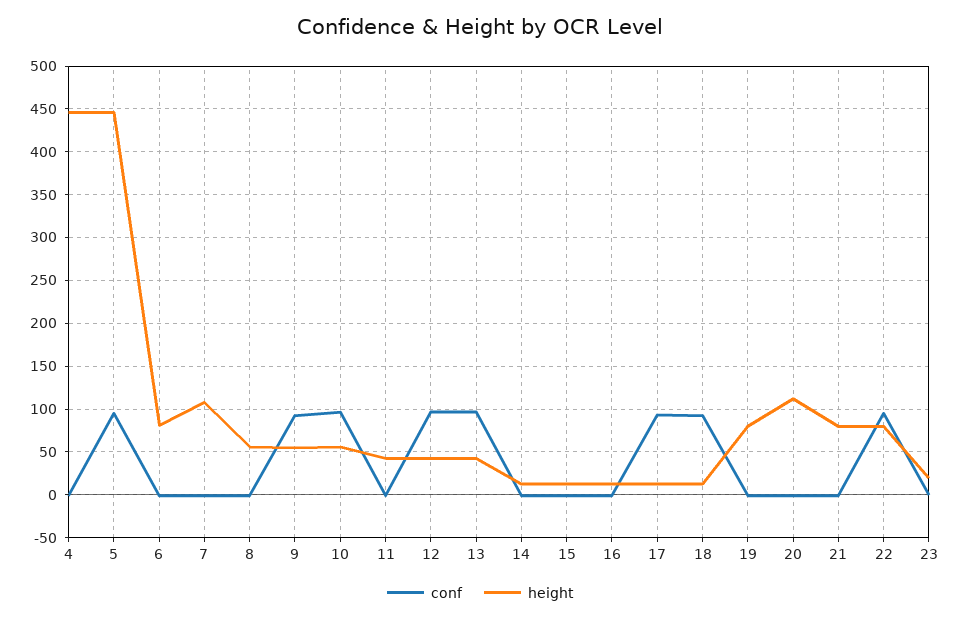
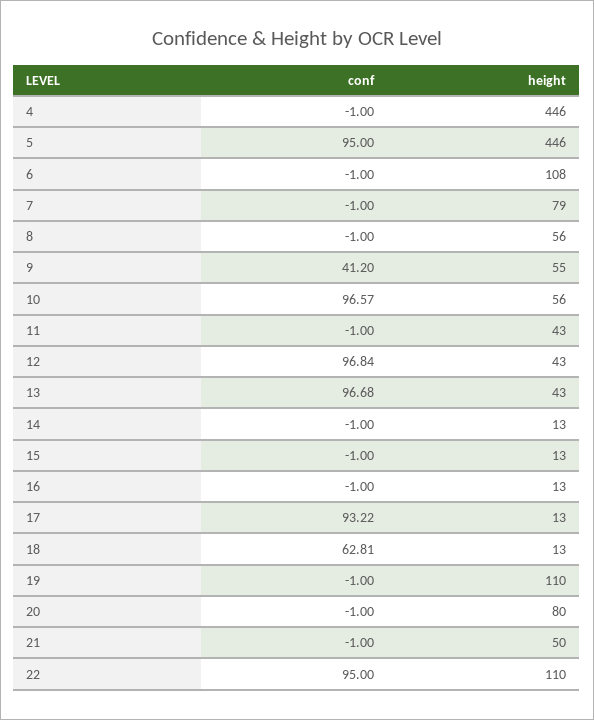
height, 6: 80 -> 108
height, 7: 110 -> 79
conf, 9: 90 -> 41.2
conf, 18: 90 -> 62.81
height, 19: 80 -> 110
height, 20: 110 -> 80
height, 21: 80 -> 50
height, 22: 80 -> 110
conf, 23: 0 -> none
height, 23: 20 -> none

